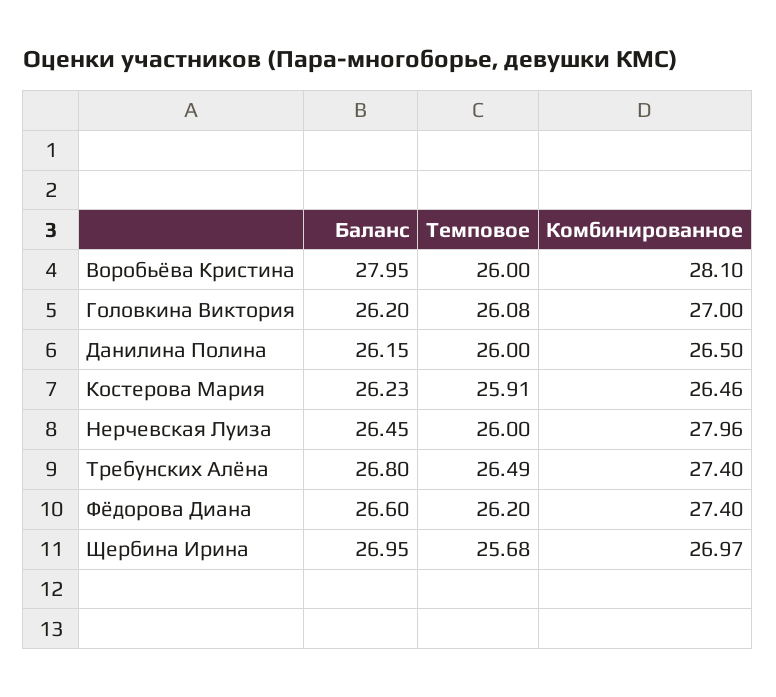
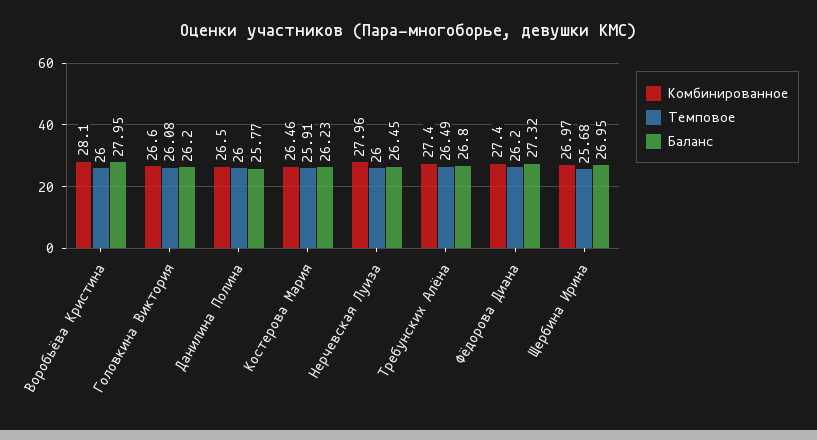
Комбинированное, Головкина Виктория: 27 -> 26.6
Баланс, Данилина Полина: 26.15 -> 25.77
Баланс, Фёдорова Диана: 26.6 -> 27.32

